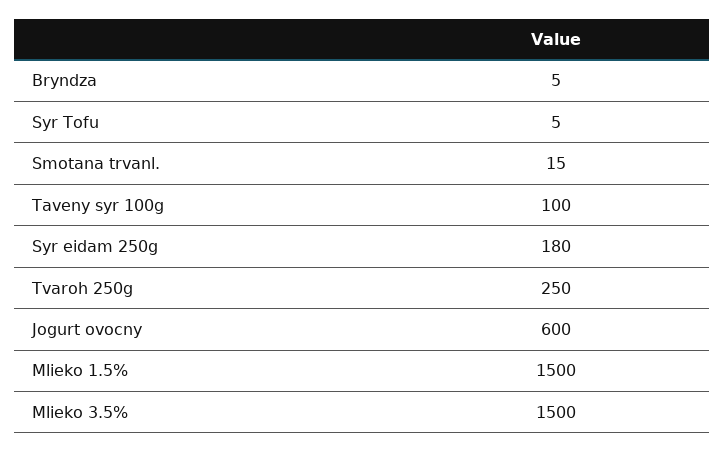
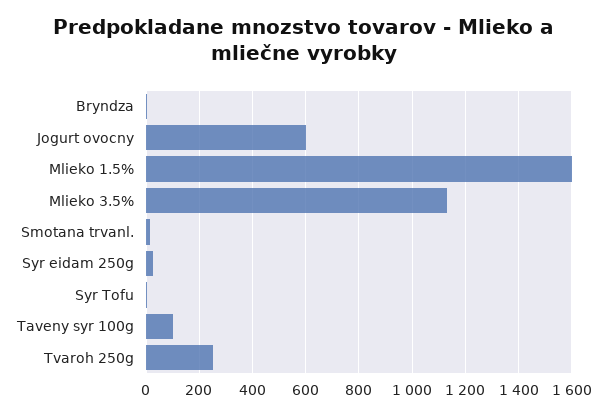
Syr eidam 250g: 180 -> 25
Mlieko 1.5%: 1500 -> 1600
Mlieko 3.5%: 1500 -> 1125

